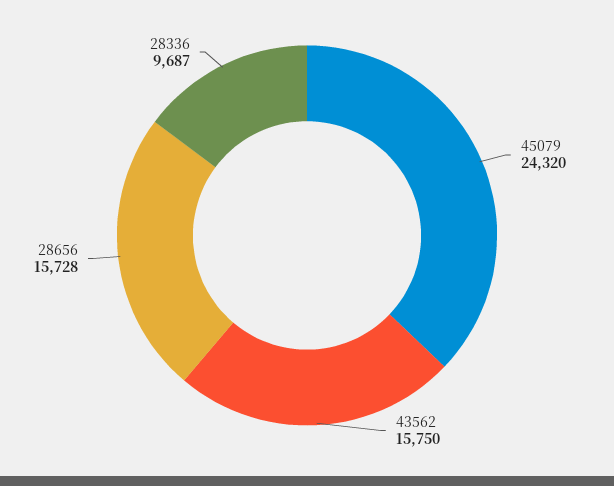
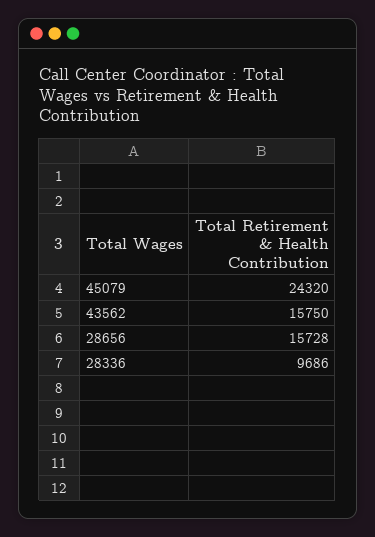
28336: 9687 -> 9686

